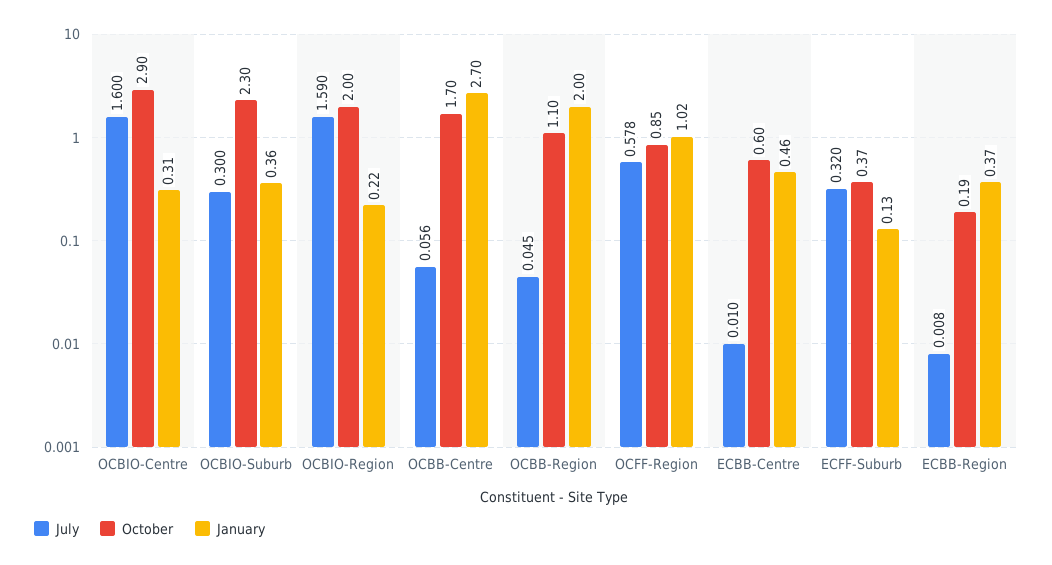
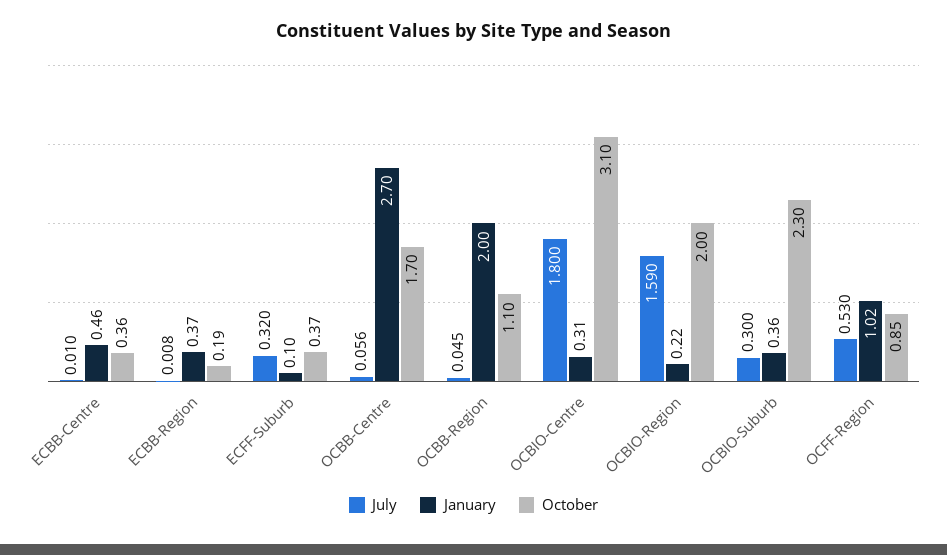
July, OCBIO-Centre: 1.6 -> 1.8
October, OCBIO-Centre: 2.9 -> 3.1
July, OCFF-Region: 0.578 -> 0.53
October, ECBB-Centre: 0.6 -> 0.36
January, ECFF-Suburb: 0.13 -> 0.1

